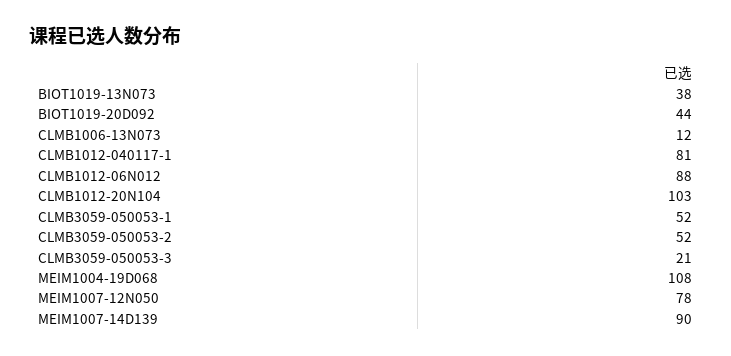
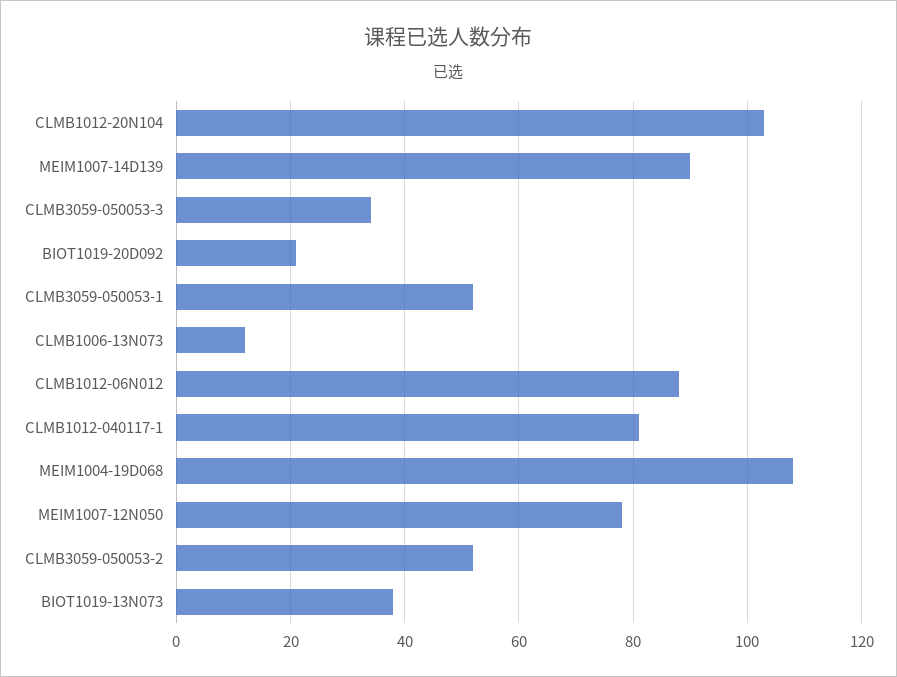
BIOT1019-20D092: 44 -> 20
CLMB3059-050053-3: 21 -> 35

